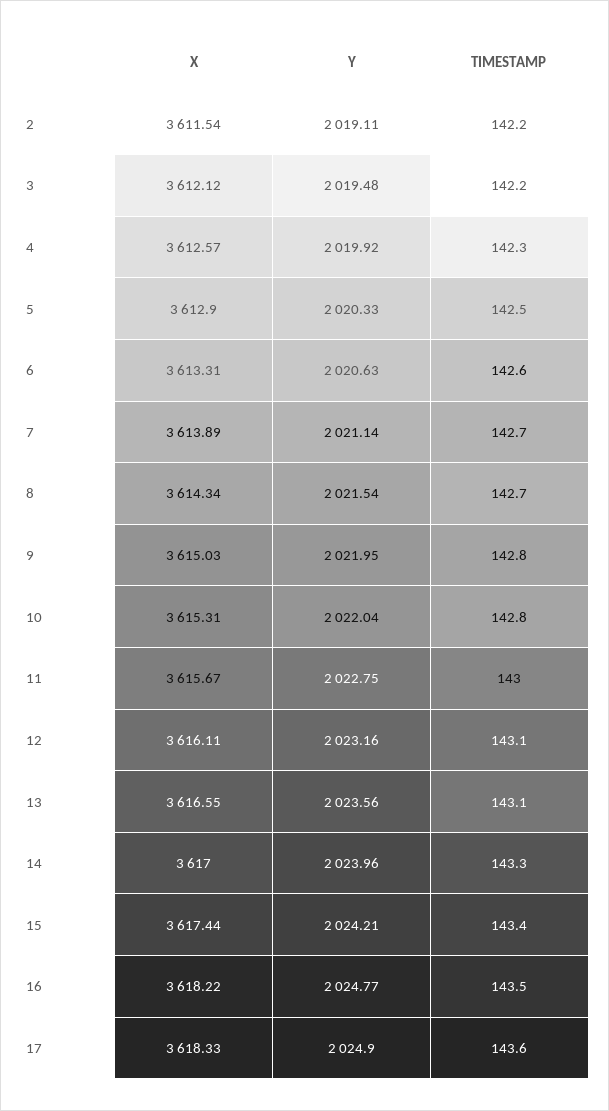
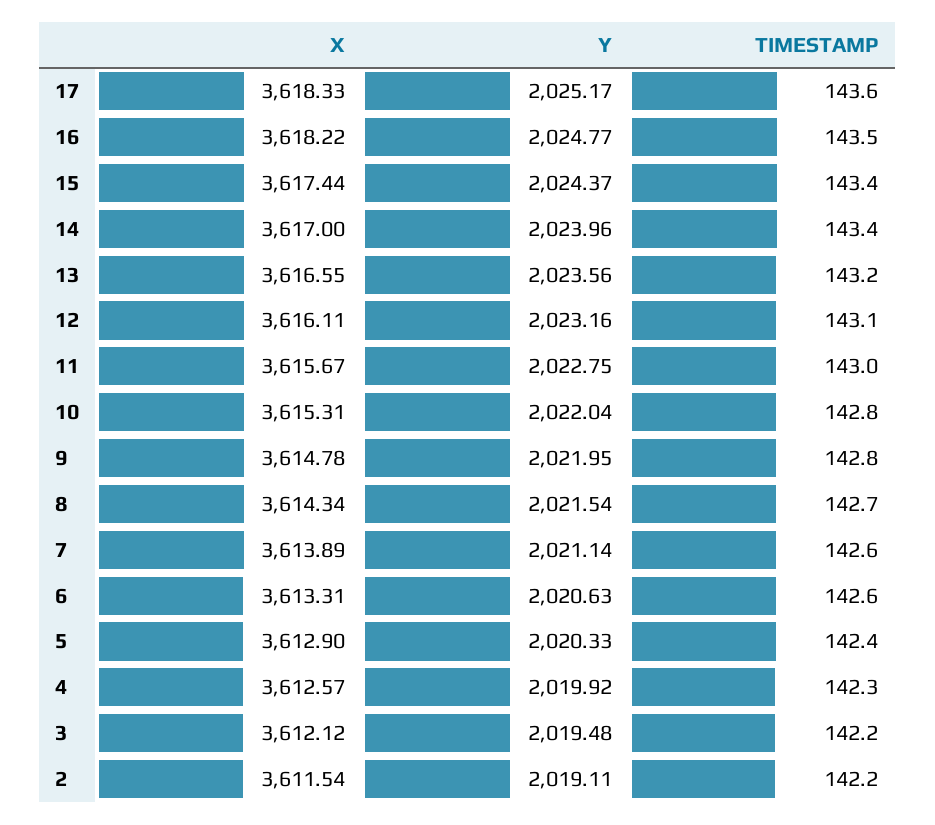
TIMESTAMP, 5: 142.5 -> 142.4
TIMESTAMP, 7: 142.7 -> 142.6
X, 9: 3615.03 -> 3614.78
TIMESTAMP, 13: 143.1 -> 143.2
TIMESTAMP, 14: 143.3 -> 143.4
Y, 15: 2024.21 -> 2024.37
Y, 17: 2024.9 -> 2025.17

